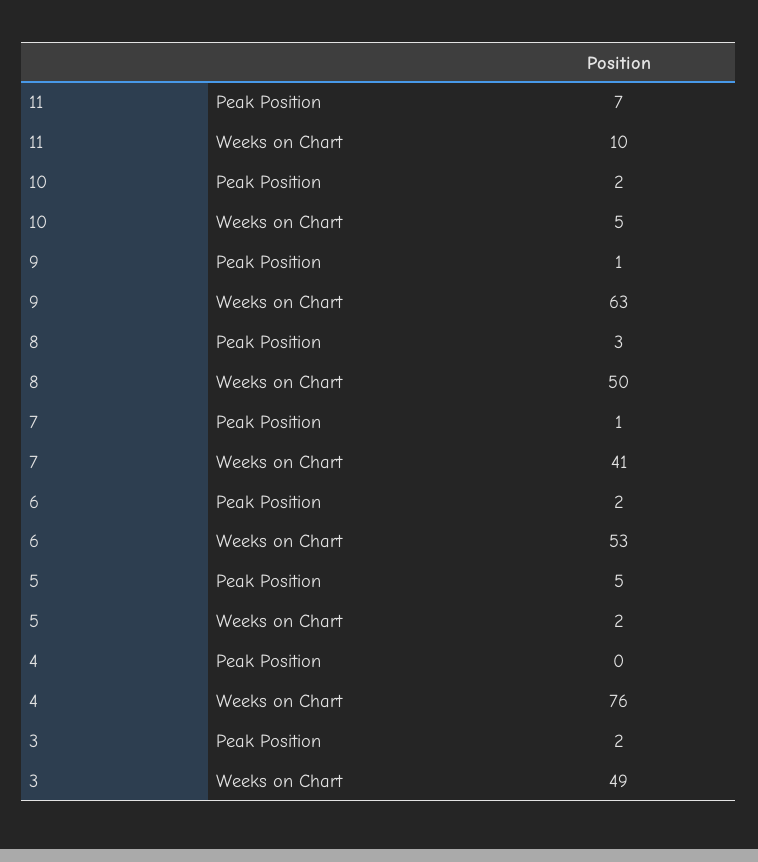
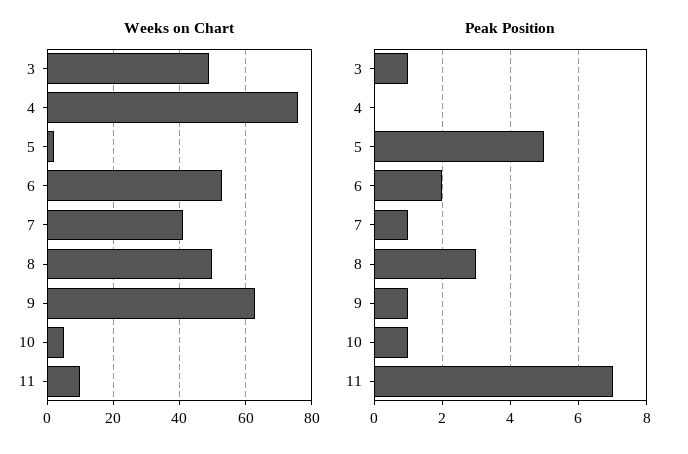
Peak Position, 10: 2 -> 1
Peak Position, 3: 2 -> 1

